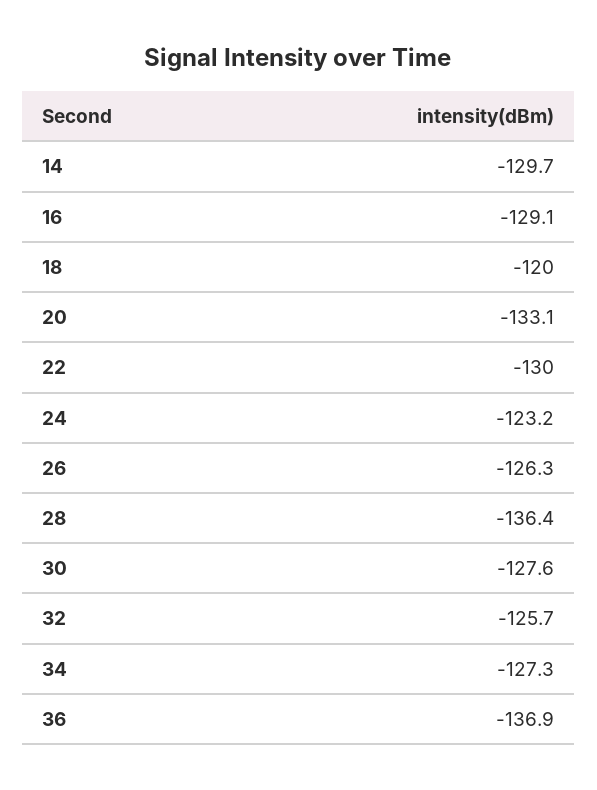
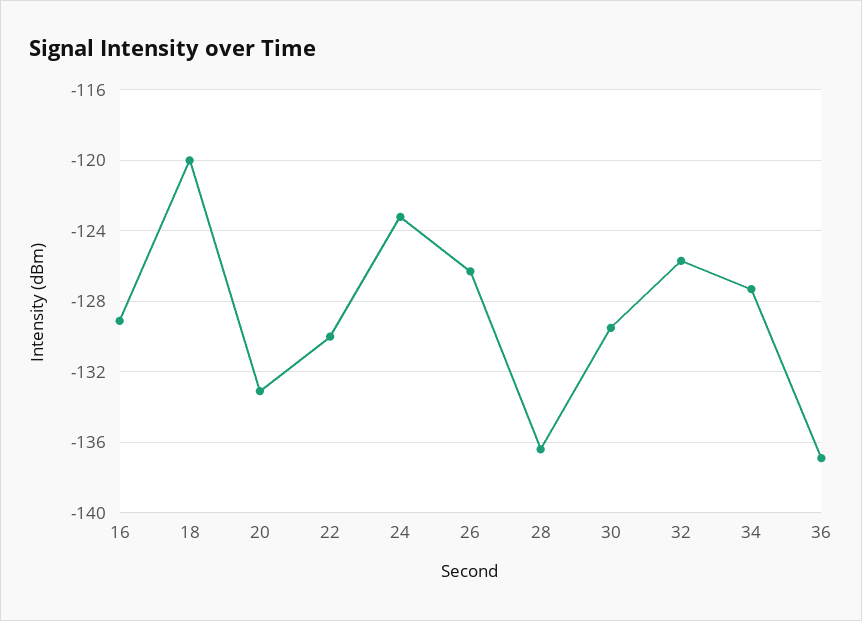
14: -129.7 -> none
30: -127.6 -> -129.5

